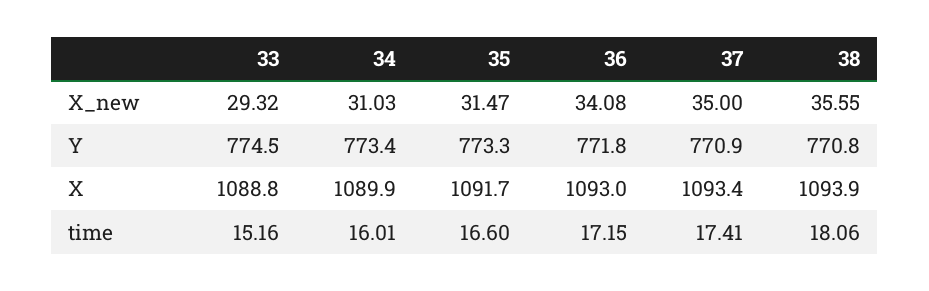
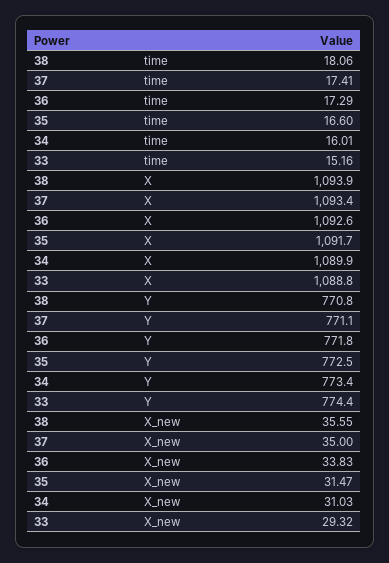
36, X_new: 34.08 -> 33.83
33, Y: 774.5 -> 774.4
35, Y: 773.3 -> 772.5
37, Y: 770.9 -> 771.1
36, X: 1093 -> 1092.6
36, time: 17.15 -> 17.29

